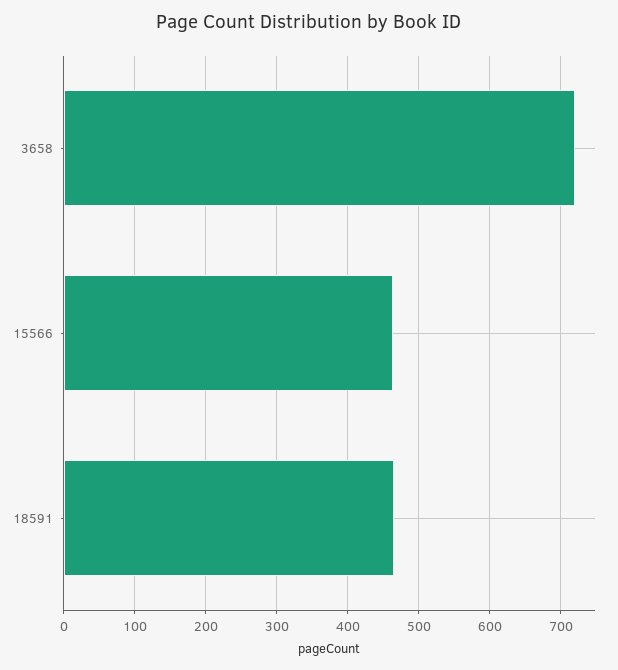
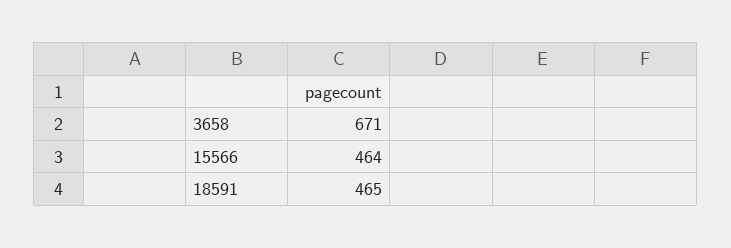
3658: 720 -> 671

